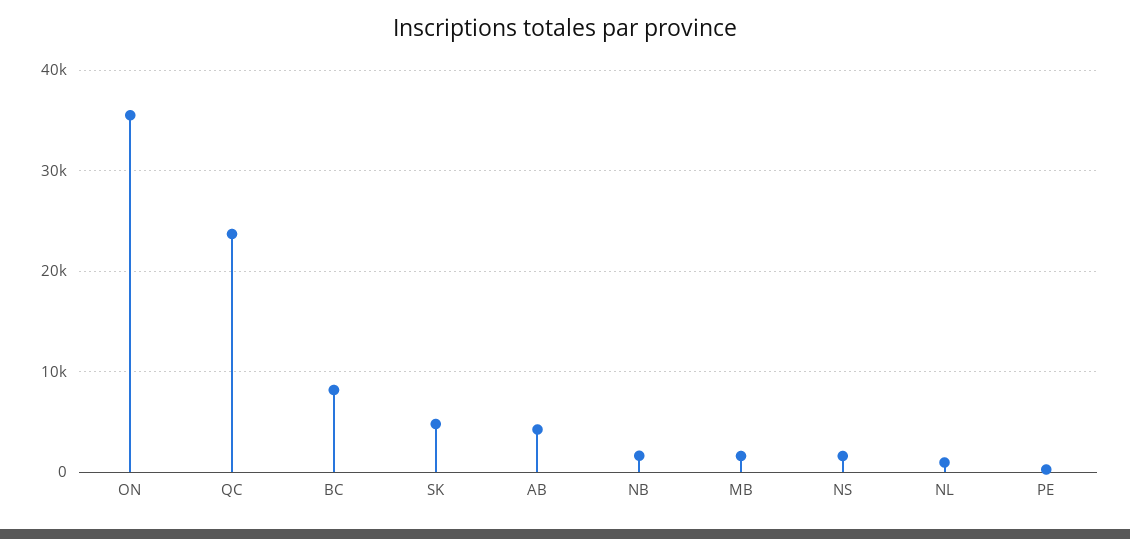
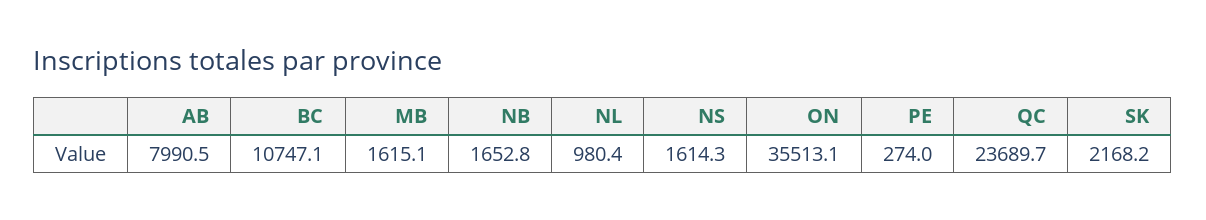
BC: 8000 -> 10747.1
SK: 5000 -> 2168.2
AB: 4000 -> 7990.5

